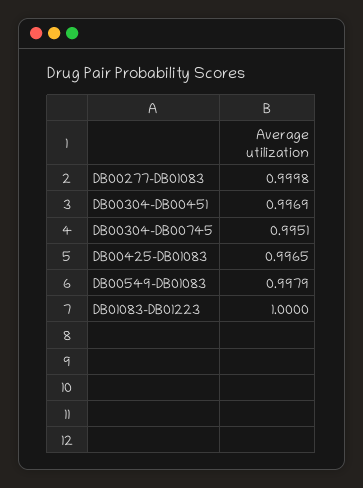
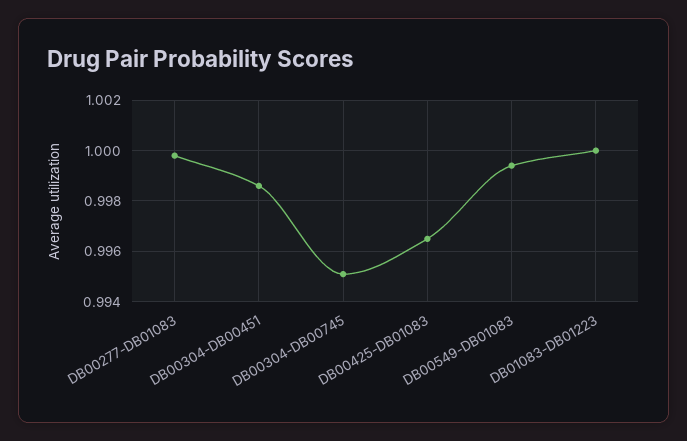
DB00304-DB00451: 0.9969 -> 0.9985
DB00549-DB01083: 0.9979 -> 0.9995

